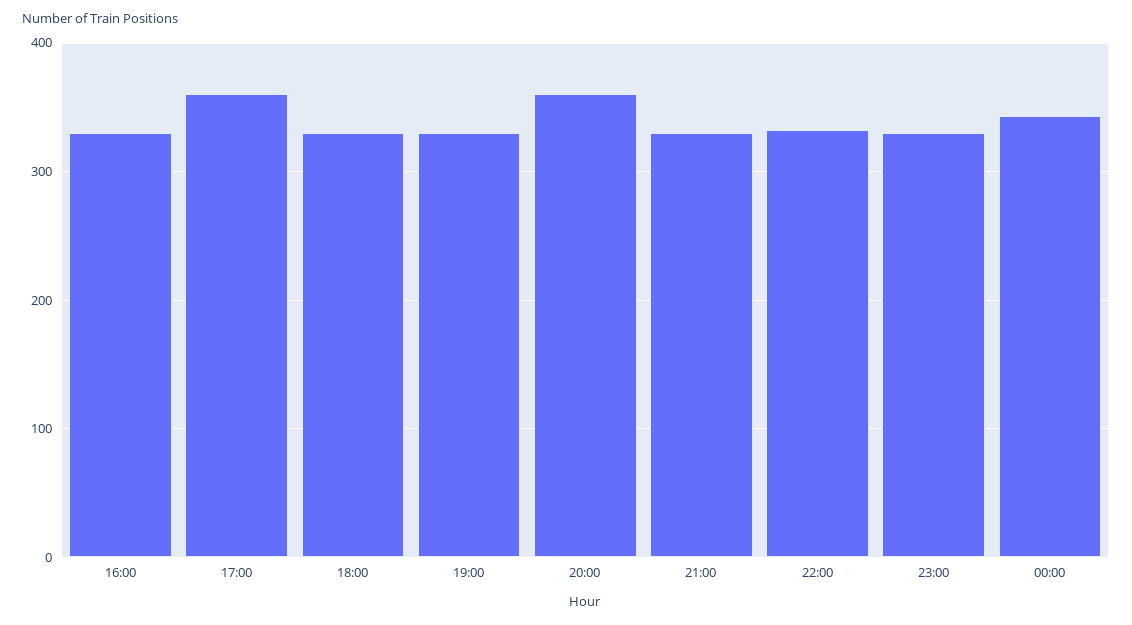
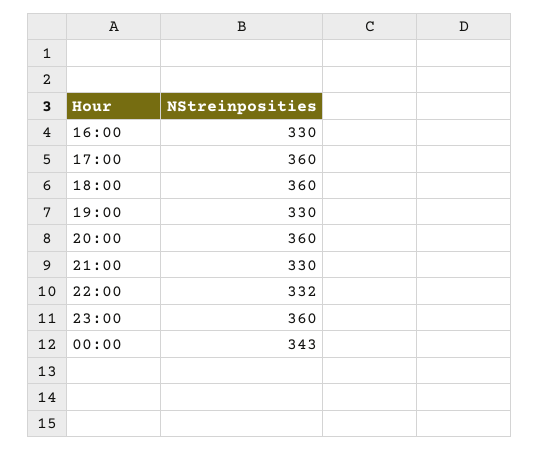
18:00: 330 -> 360
23:00: 330 -> 360

